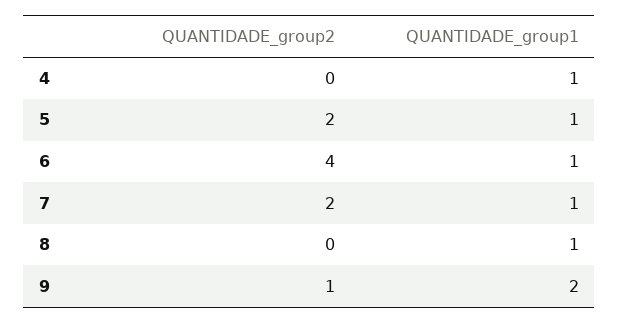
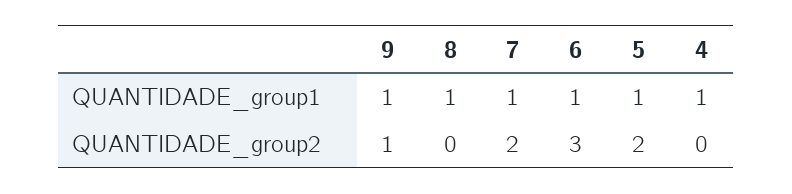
QUANTIDADE_group2, 6: 4 -> 3
QUANTIDADE_group1, 9: 2 -> 1

